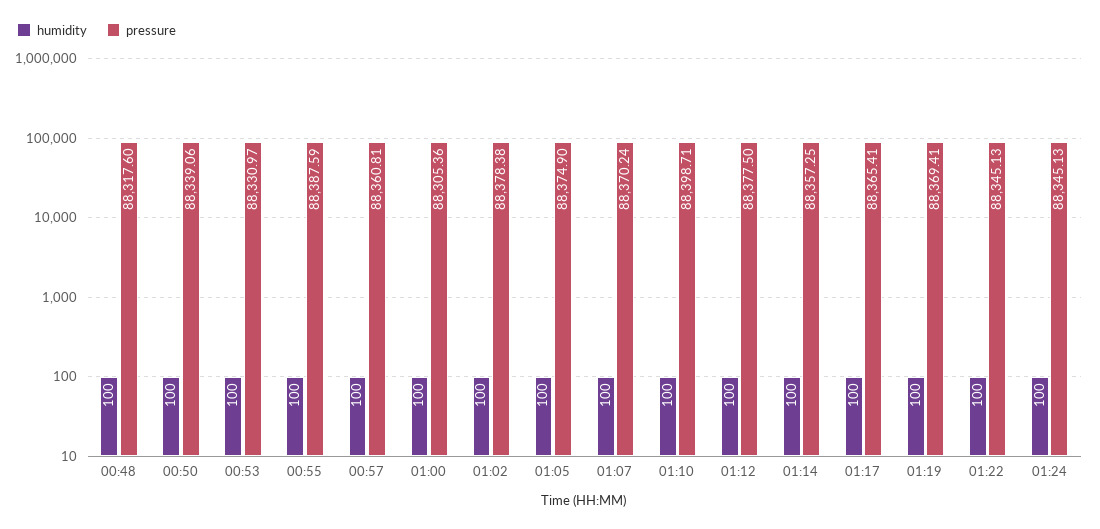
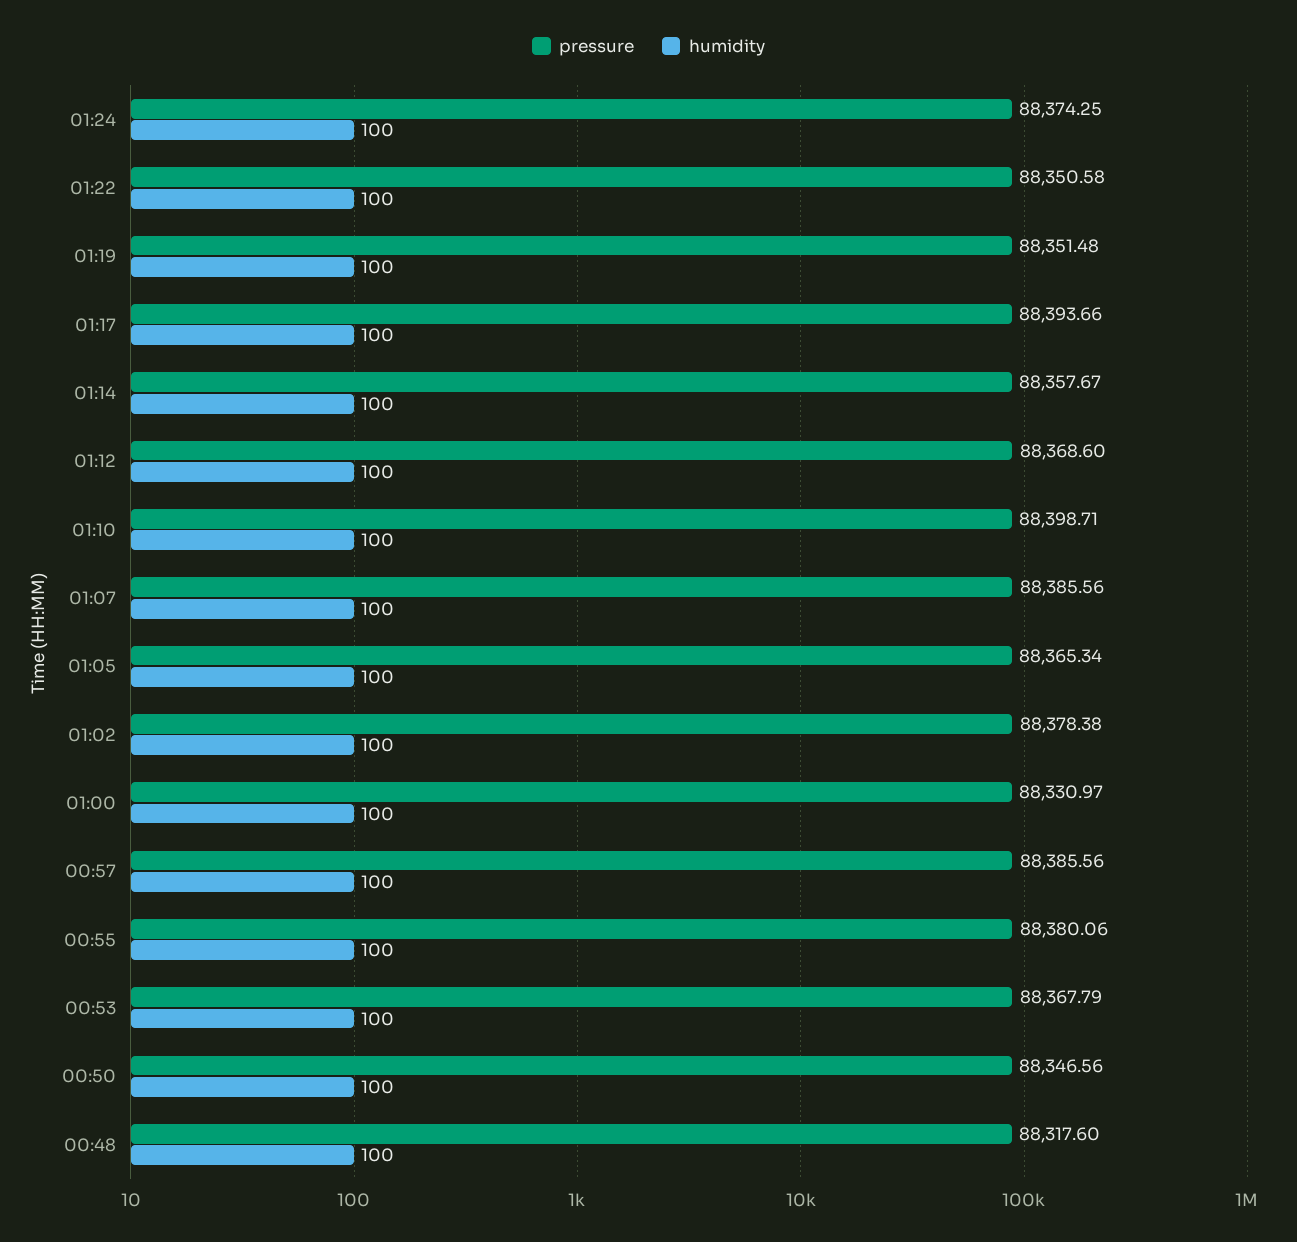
pressure, 00:50: 88339.06 -> 88346.56
pressure, 00:53: 88330.97 -> 88367.79
pressure, 00:55: 88387.59 -> 88380.06
pressure, 00:57: 88360.81 -> 88385.56
pressure, 01:00: 88305.36 -> 88330.97
pressure, 01:05: 88374.9 -> 88365.34
pressure, 01:07: 88370.24 -> 88385.56
pressure, 01:12: 88377.5 -> 88368.6
pressure, 01:14: 88357.25 -> 88357.67
pressure, 01:17: 88365.41 -> 88393.66
pressure, 01:19: 88369.41 -> 88351.48
pressure, 01:22: 88345.13 -> 88350.58
pressure, 01:24: 88345.13 -> 88374.25

